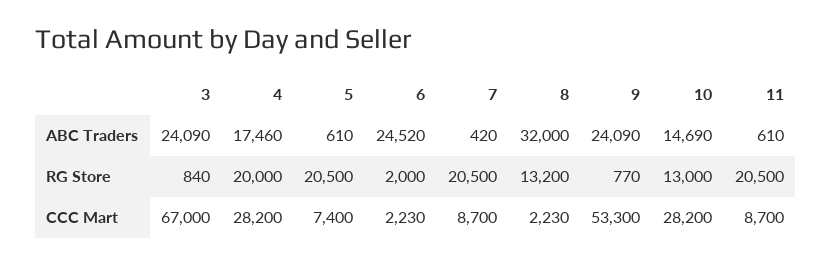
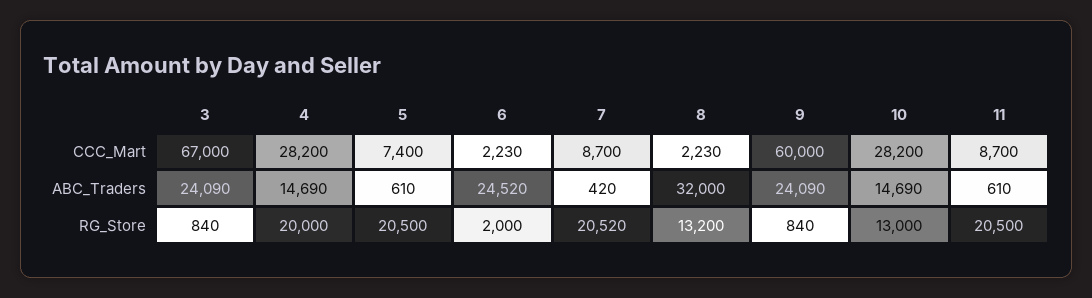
4, ABC Traders: 17460 -> 14690
7, RG Store: 20500 -> 20520
9, RG Store: 770 -> 840
9, CCC Mart: 53300 -> 60000

